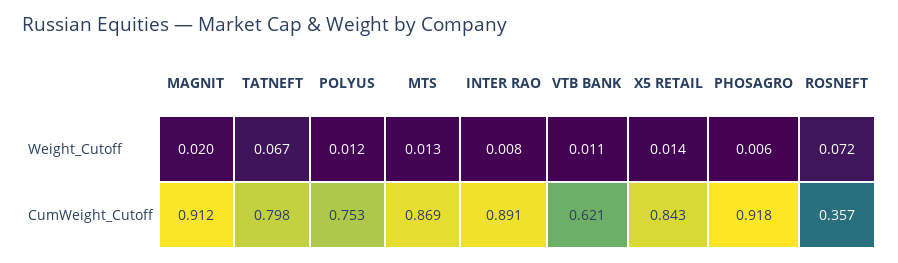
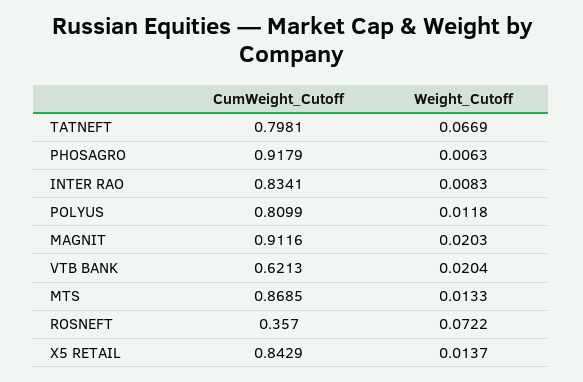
VTB BANK, Weight_Cutoff: 0.011 -> 0.0204
POLYUS, CumWeight_Cutoff: 0.753 -> 0.8099
INTER RAO, CumWeight_Cutoff: 0.891 -> 0.8341

